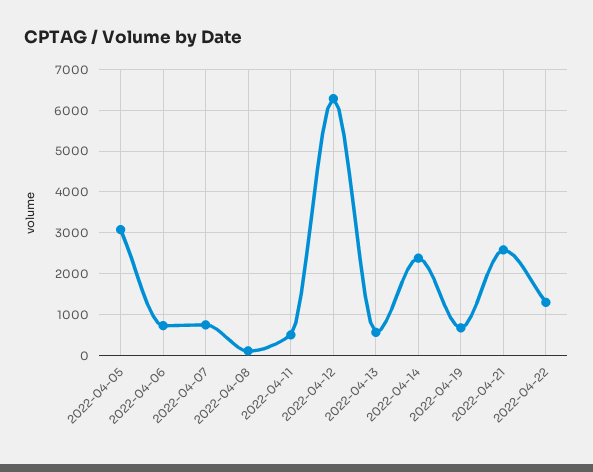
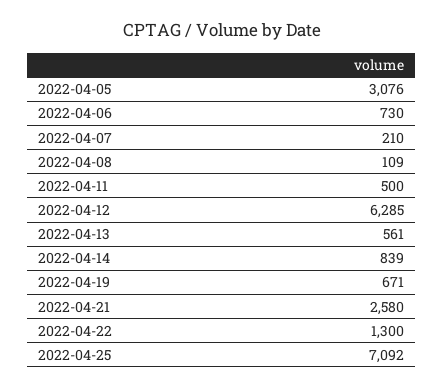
2022-04-07: 800 -> 210
2022-04-14: 2400 -> 839
2022-04-25: none -> 7092

